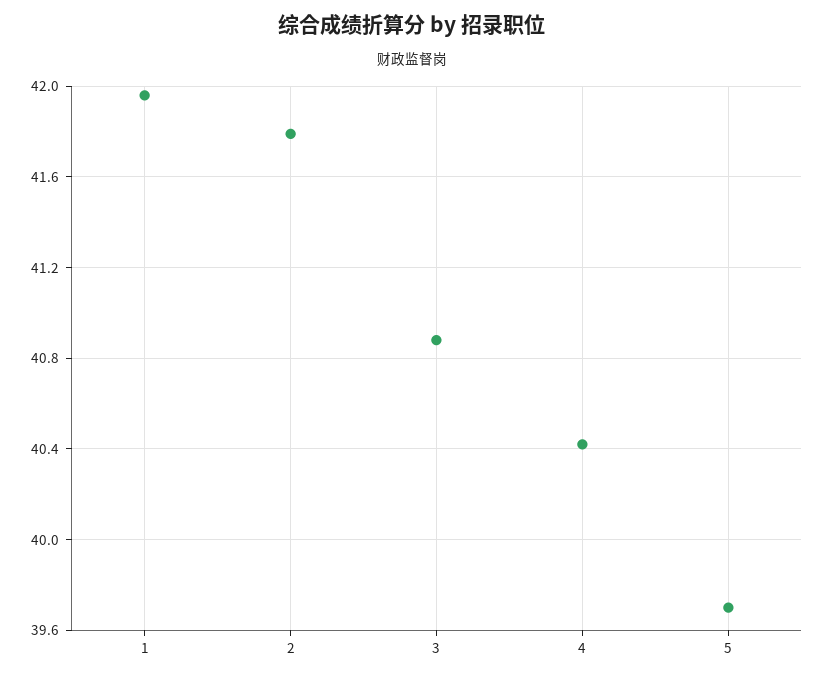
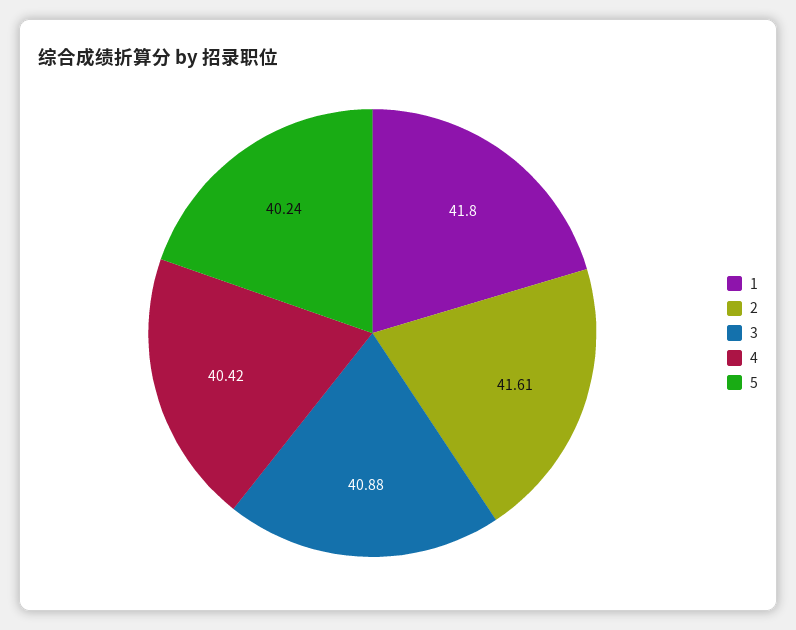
1: 41.95 -> 41.8
2: 41.8 -> 41.61
5: 39.7 -> 40.24

